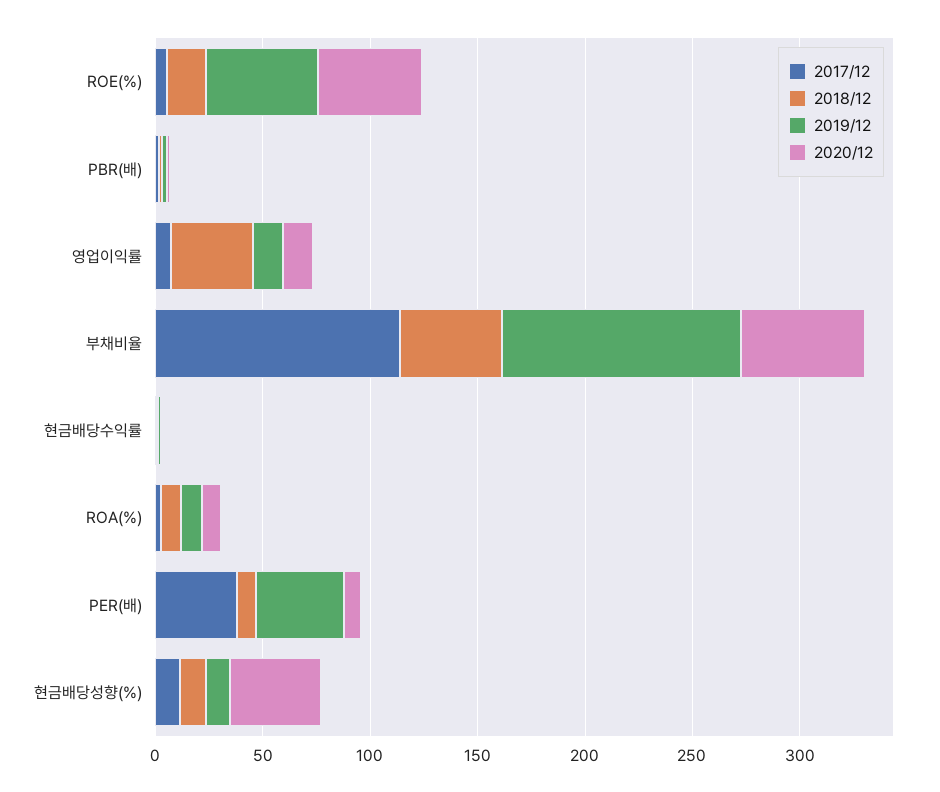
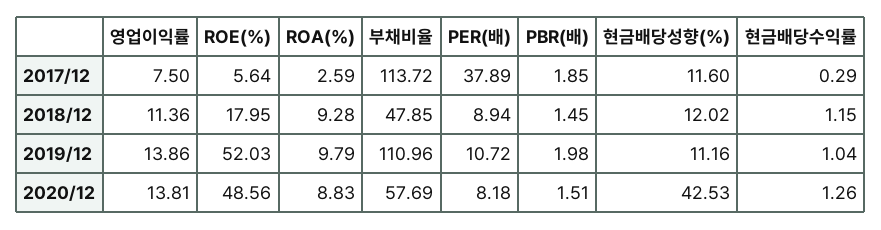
2018/12, 영업이익률: 40 -> 11.36
2019/12, PER(배): 40 -> 10.72

